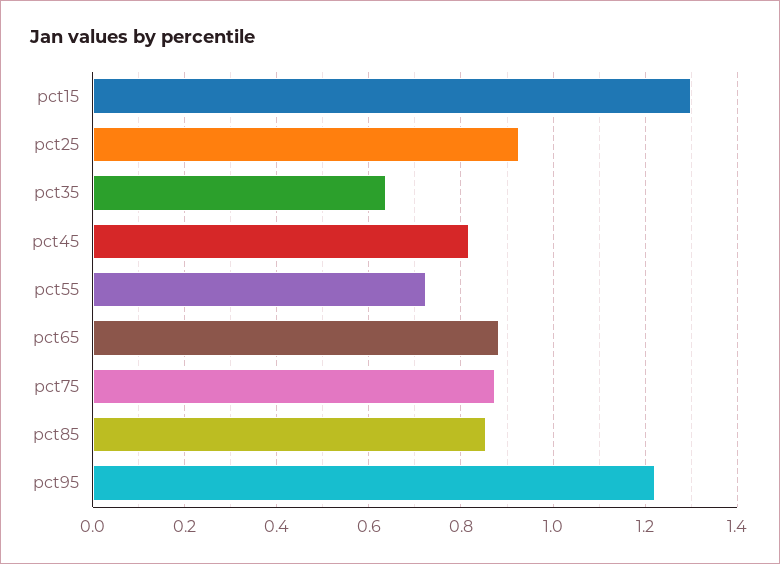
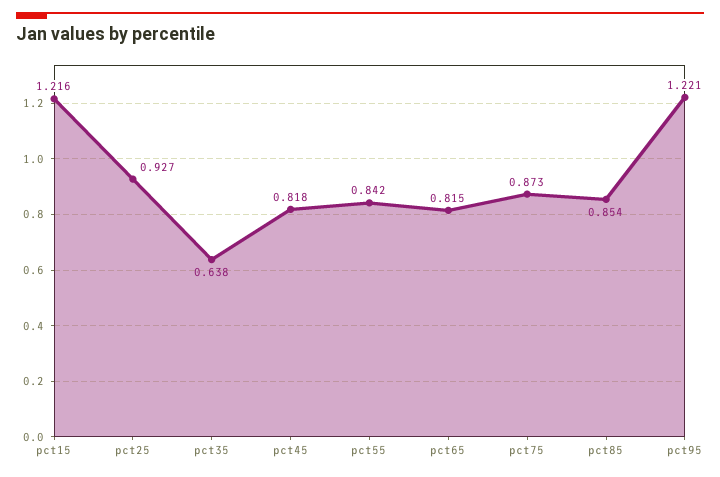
pct15: 1.3 -> 1.216
pct55: 0.72 -> 0.842
pct65: 0.88 -> 0.815

